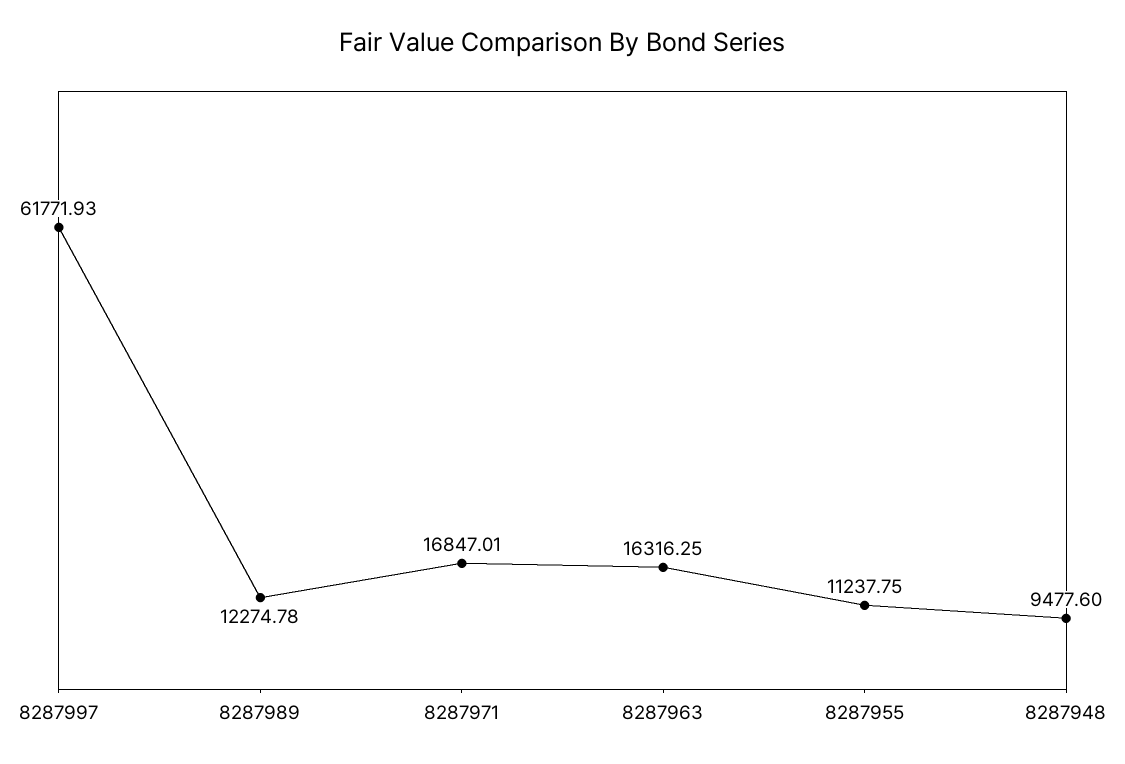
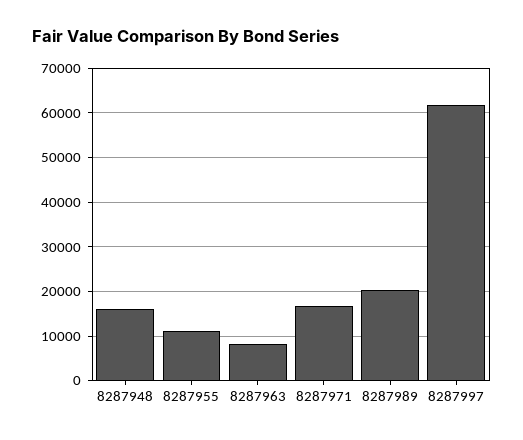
8287989: 12274.78 -> 20000
8287963: 16316.25 -> 8000
8287948: 9477.6 -> 16000

